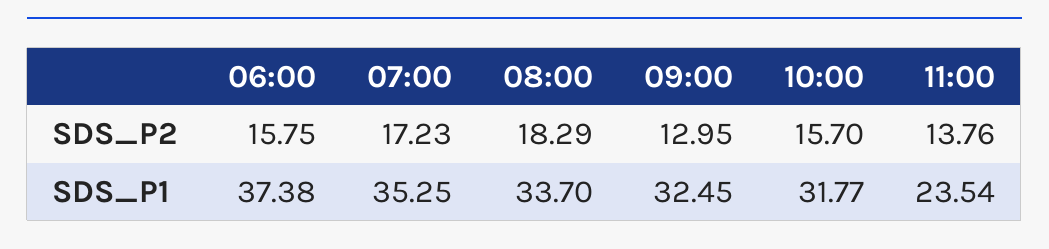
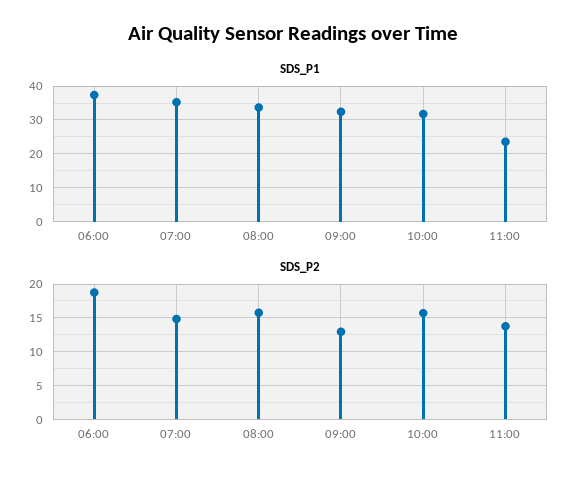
SDS_P2, 06:00: 15.75 -> 19
SDS_P2, 07:00: 17.23 -> 15
SDS_P2, 08:00: 18.29 -> 16

